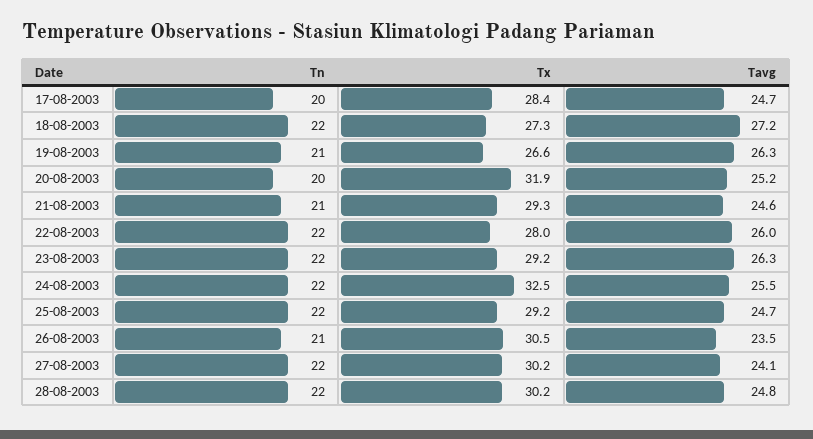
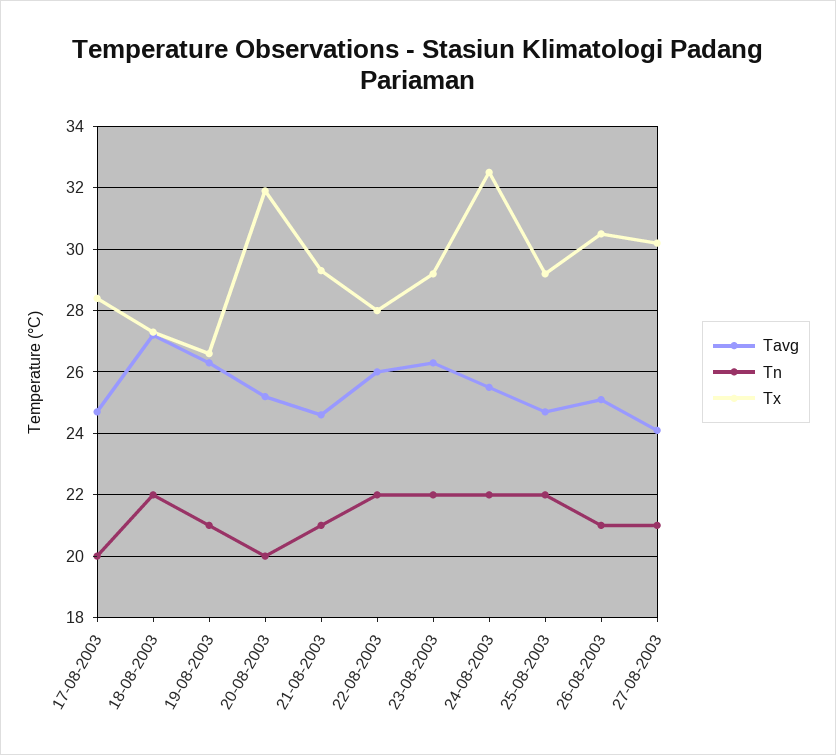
Tavg, 26-08-2003: 23.5 -> 25
Tn, 27-08-2003: 22 -> 21
Tn, 28-08-2003: 22 -> none
Tx, 28-08-2003: 30.2 -> none
Tavg, 28-08-2003: 24.8 -> none

